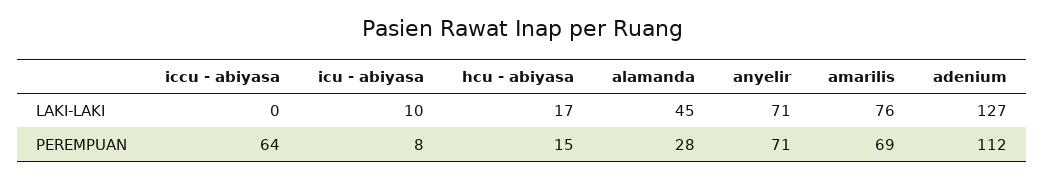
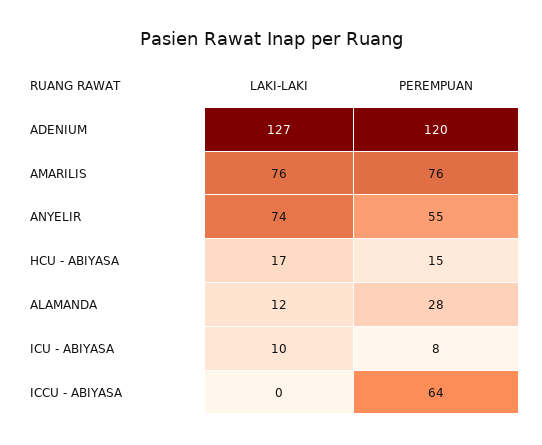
alamanda, LAKI-LAKI: 45 -> 12
anyelir, LAKI-LAKI: 71 -> 74
anyelir, PEREMPUAN: 71 -> 55
amarilis, PEREMPUAN: 69 -> 76
adenium, PEREMPUAN: 112 -> 120

